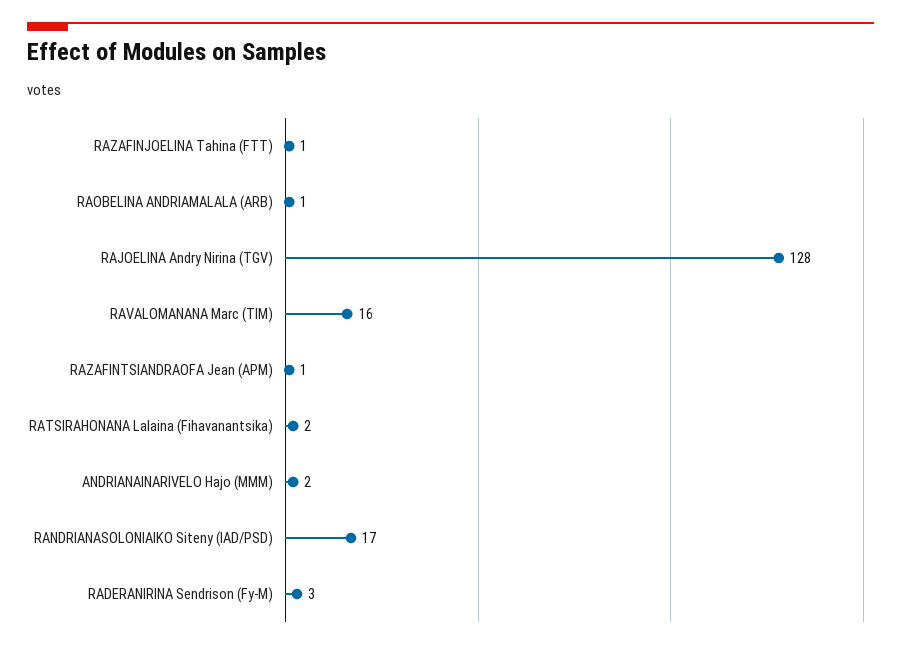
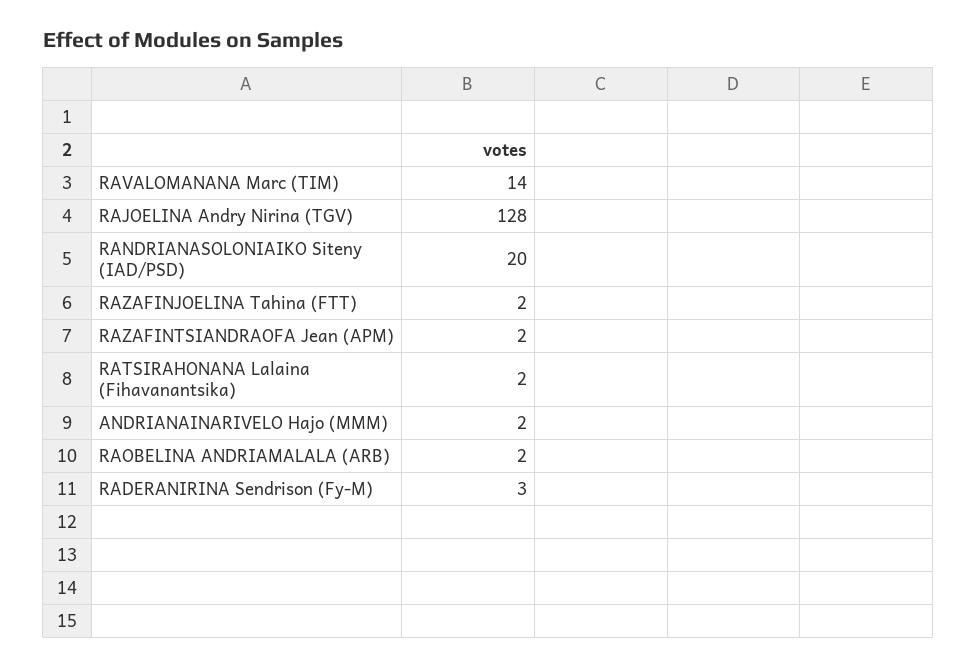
RAZAFINJOELINA Tahina (FTT): 1 -> 2
RAOBELINA ANDRIAMALALA (ARB): 1 -> 2
RAVALOMANANA Marc (TIM): 16 -> 14
RAZAFINTSIANDRAOFA Jean (APM): 1 -> 2
RANDRIANASOLONIAIKO Siteny (IAD/PSD): 17 -> 20

